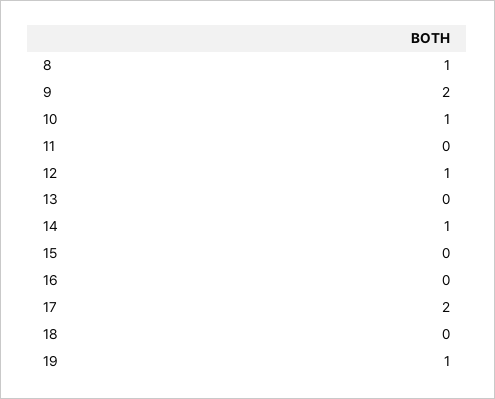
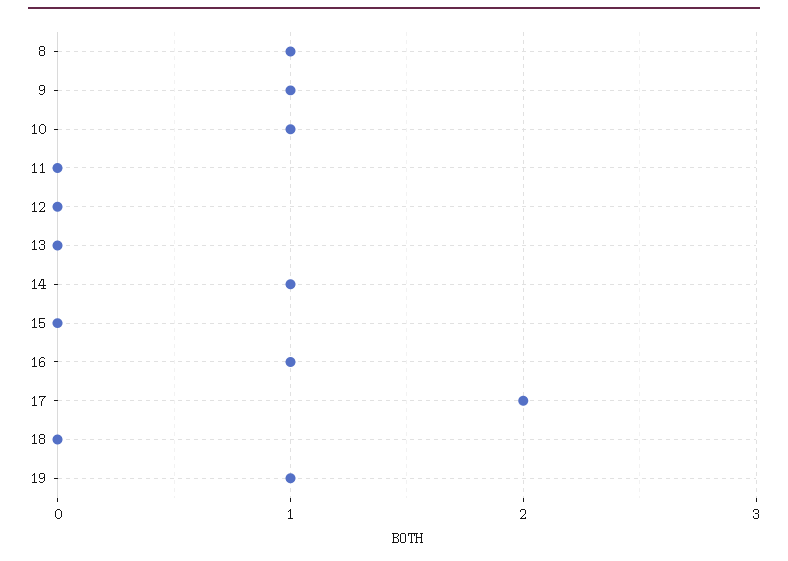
9: 2 -> 1
12: 1 -> 0
16: 0 -> 1

